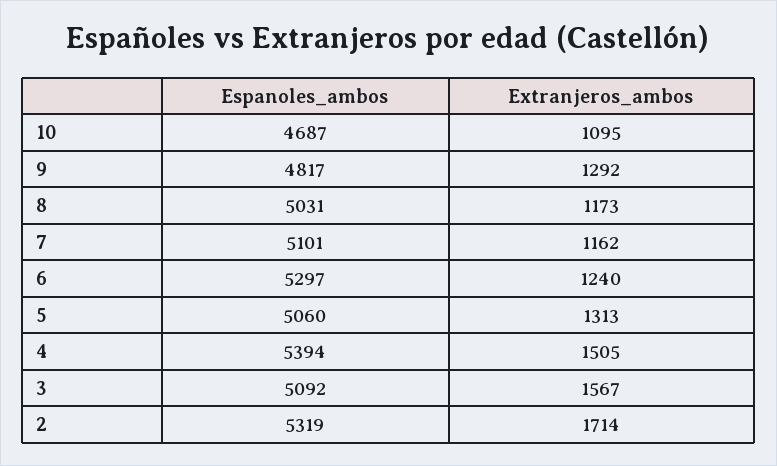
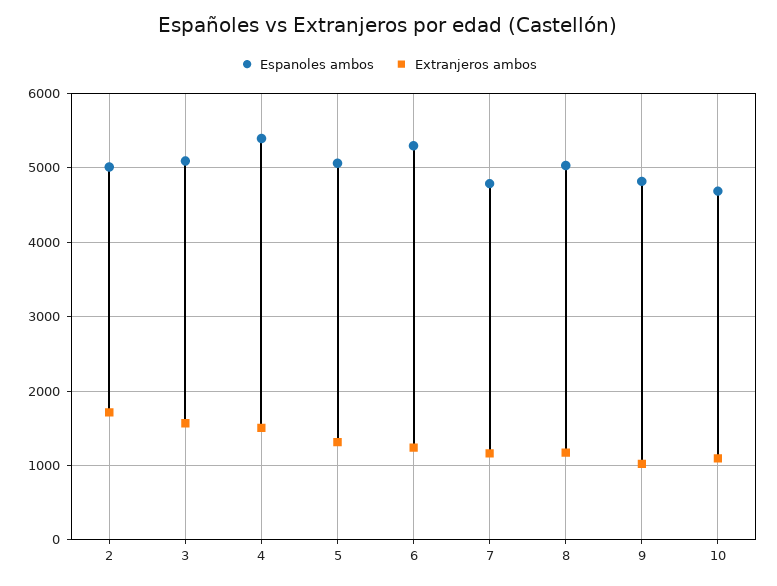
Extranjeros_ambos, 9: 1292 -> 1000
Espanoles_ambos, 7: 5101 -> 4800
Espanoles_ambos, 2: 5319 -> 5000

